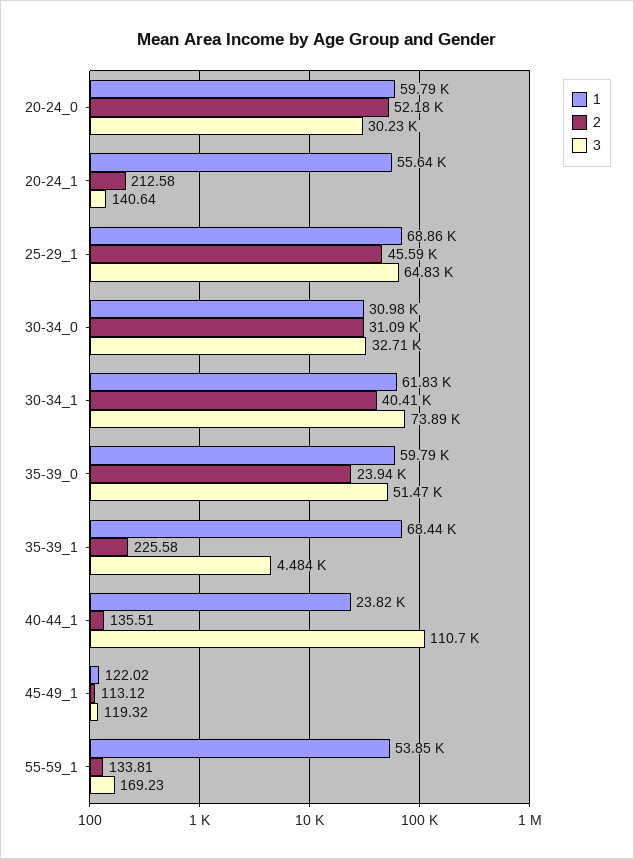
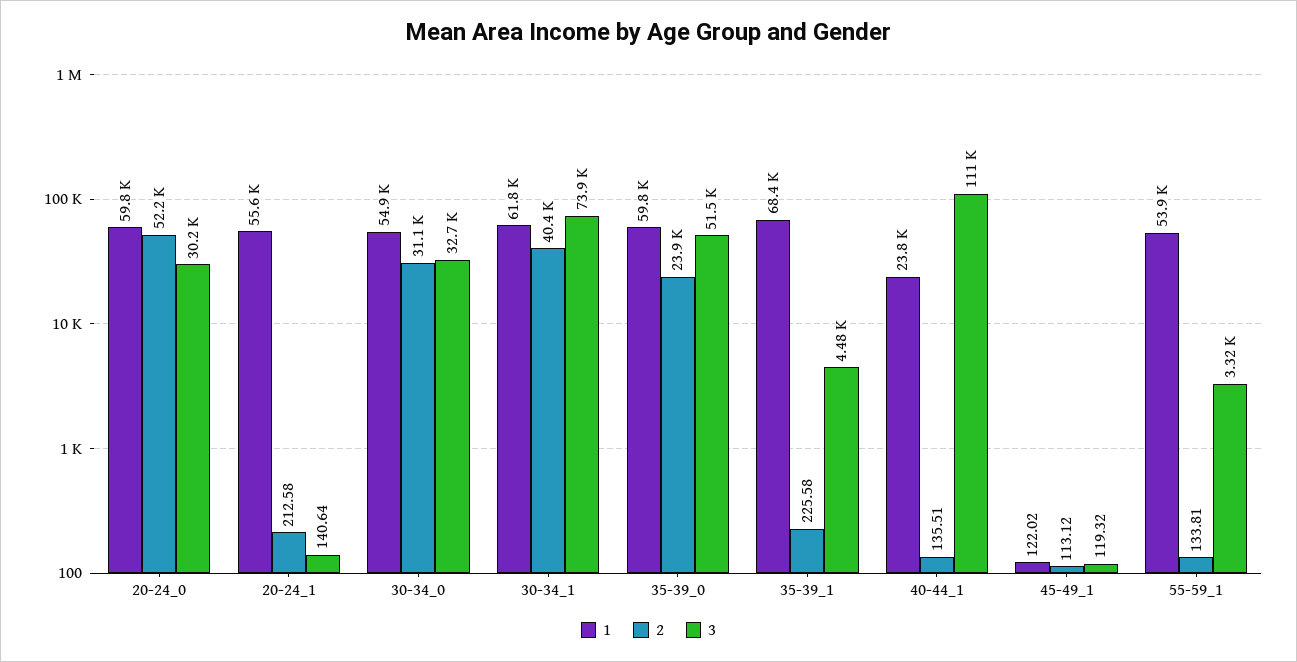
1, 25-29_1: 68860 -> none
2, 25-29_1: 45590 -> none
3, 25-29_1: 64830 -> none
1, 30-34_0: 30980 -> 54900
3, 55-59_1: 169.23 -> 3320

